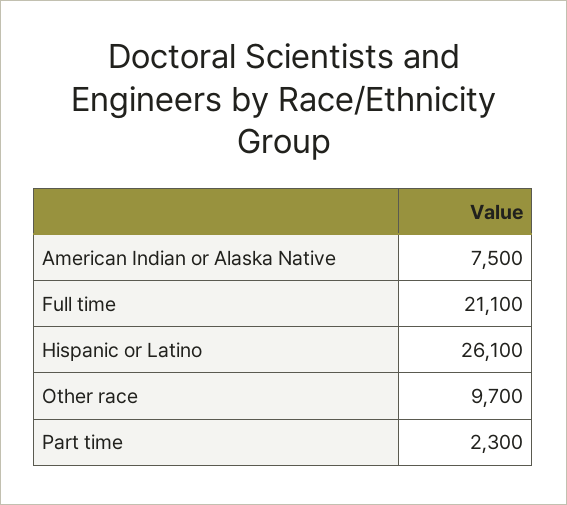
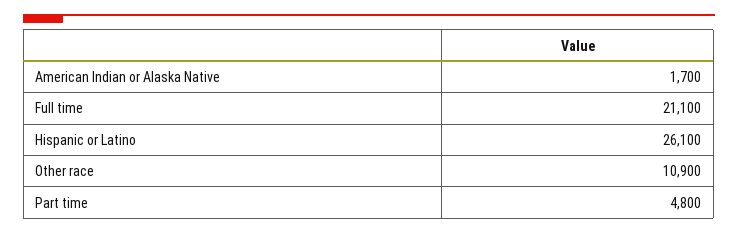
American Indian or Alaska Native: 7500 -> 1700
Other race: 9700 -> 10900
Part time: 2300 -> 4800

